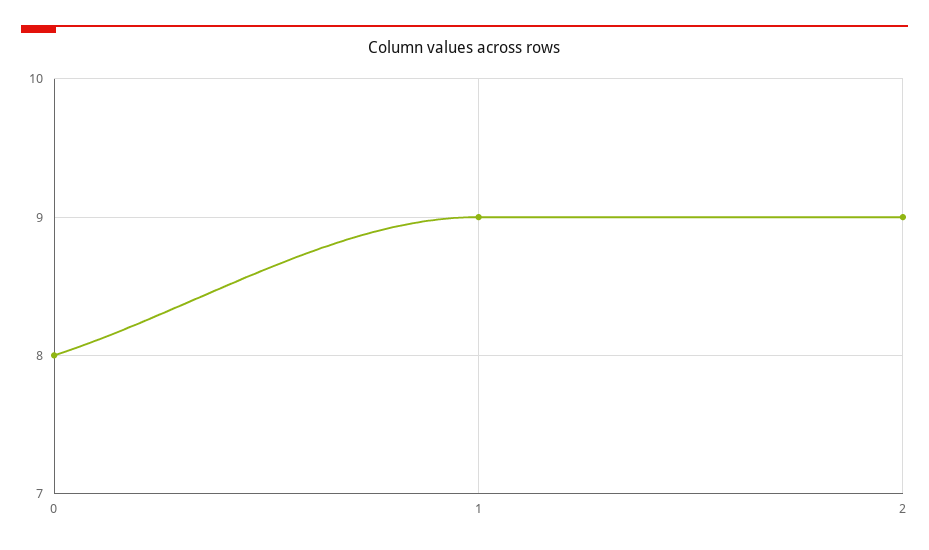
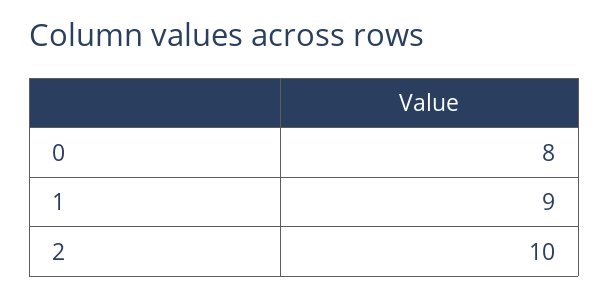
2: 9 -> 10

